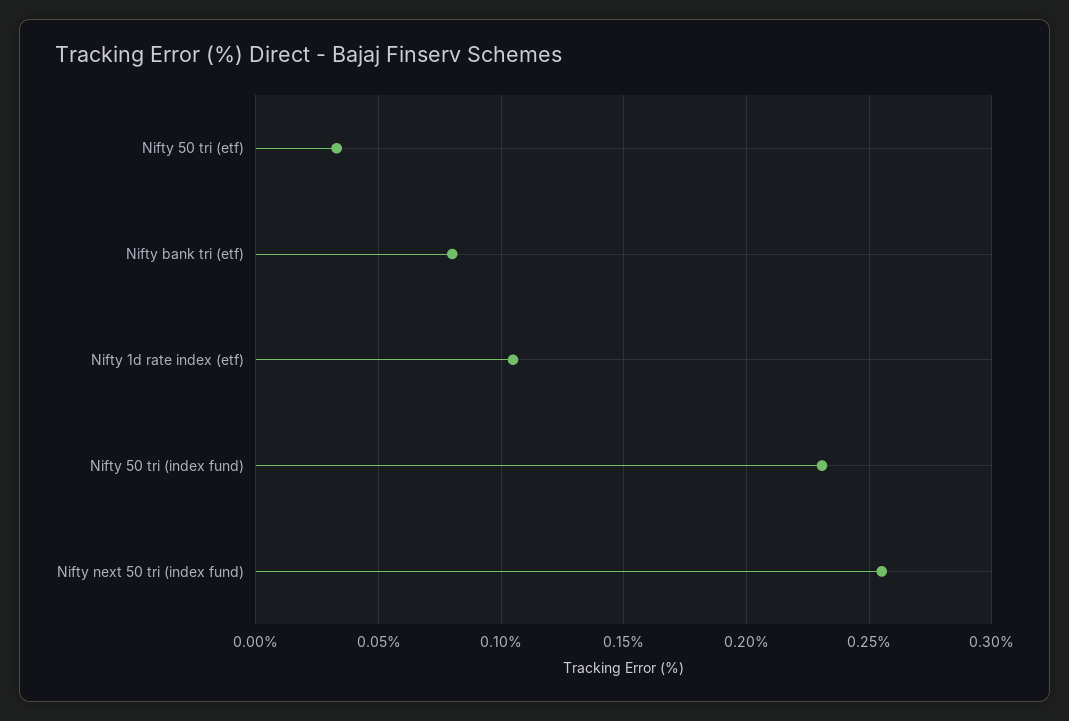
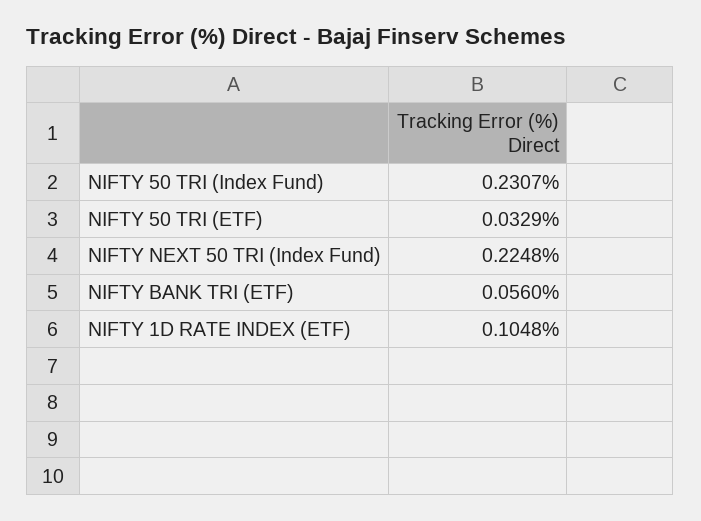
Nifty bank tri (etf): 0.08 -> 0.056
Nifty next 50 tri (index fund): 0.255 -> 0.2248

